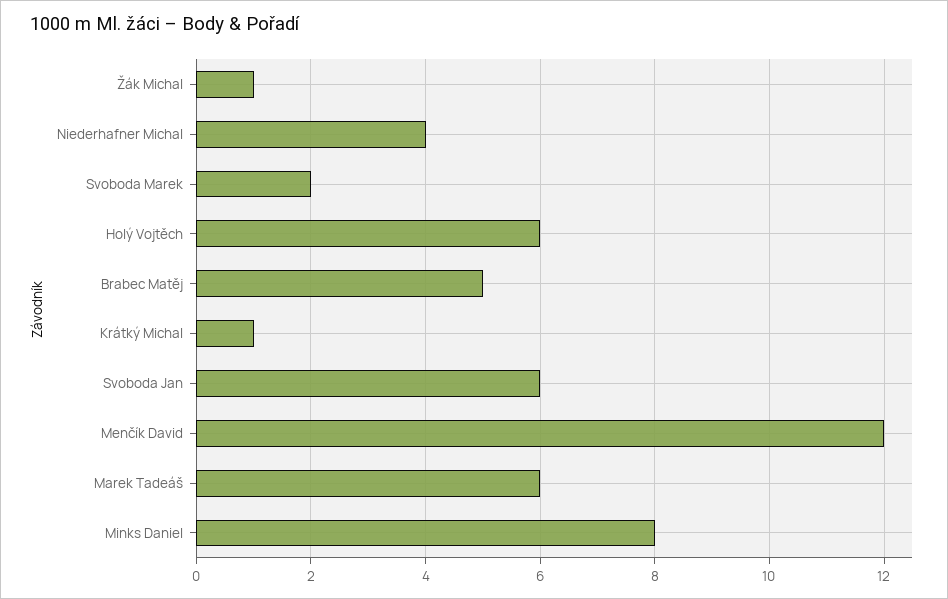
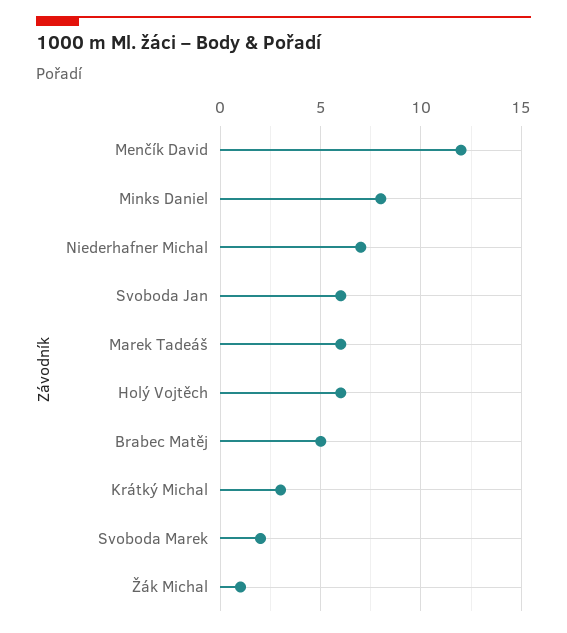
Niederhafner Michal: 4 -> 7
Krátký Michal: 1 -> 3

